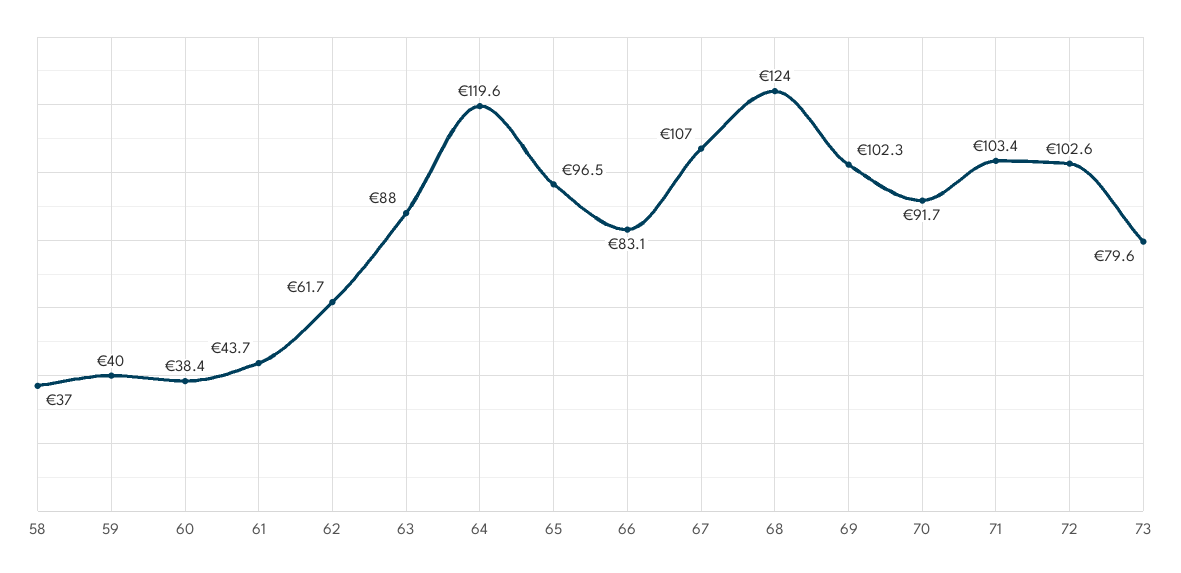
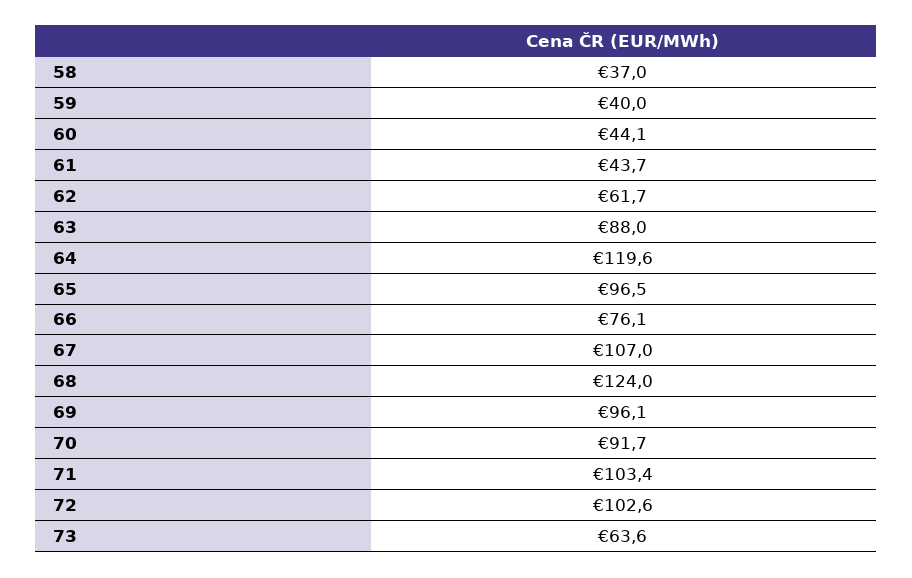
60: 38.4 -> 44.1
66: 83.1 -> 76.1
69: 102.3 -> 96.1
73: 79.6 -> 63.6

